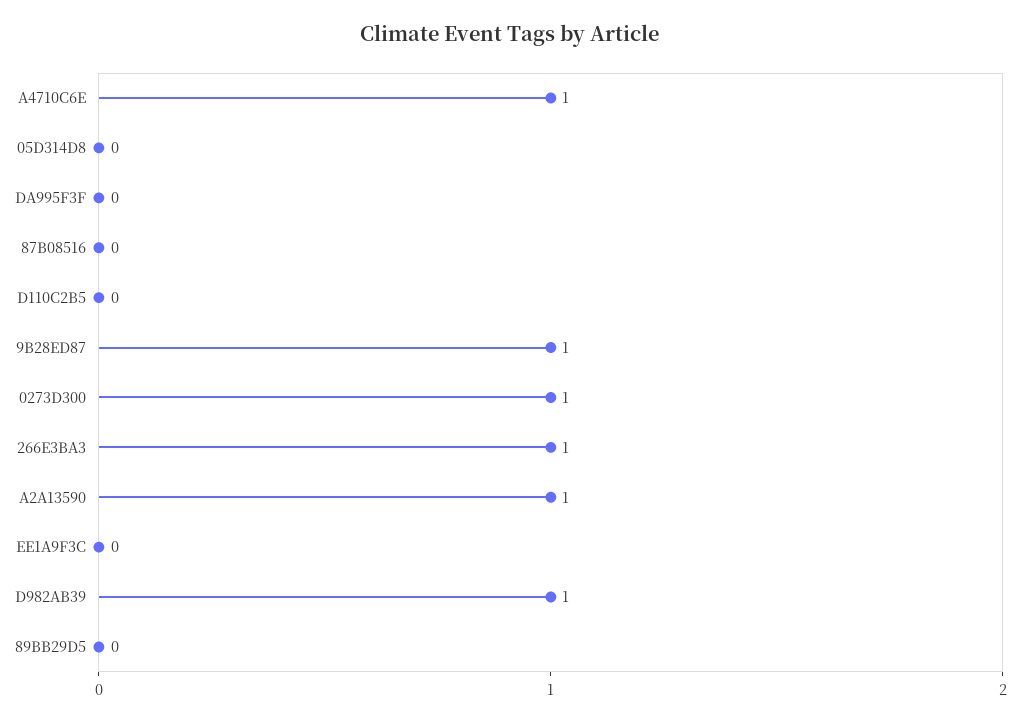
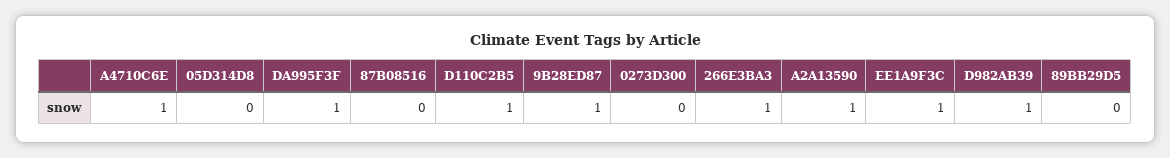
DA995F3F: 0 -> 1
D110C2B5: 0 -> 1
0273D300: 1 -> 0
EE1A9F3C: 0 -> 1

